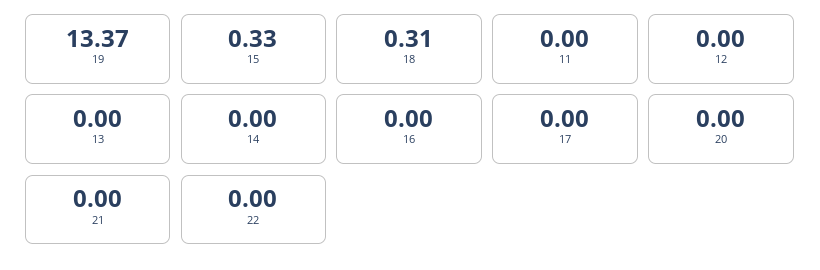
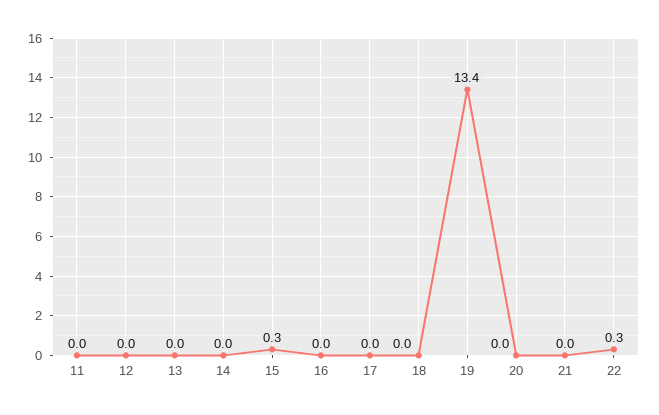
18: 0.31 -> 0
22: 0 -> 0.3

